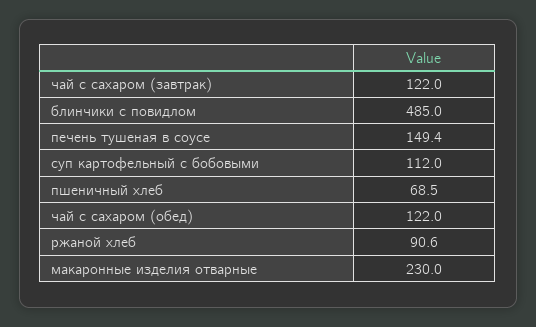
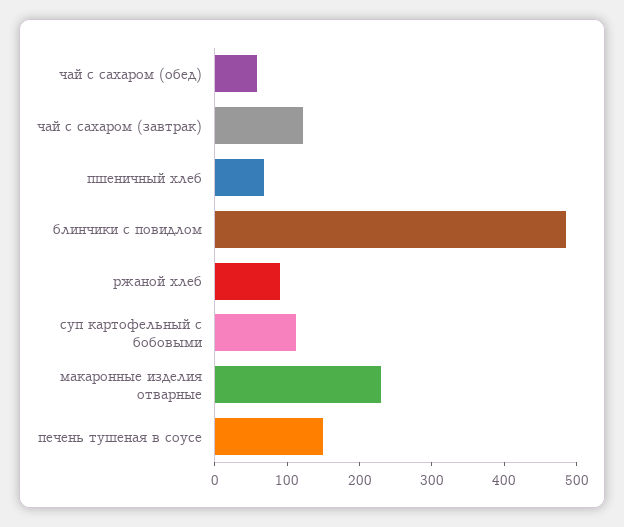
чай с сахаром (обед): 122 -> 60

